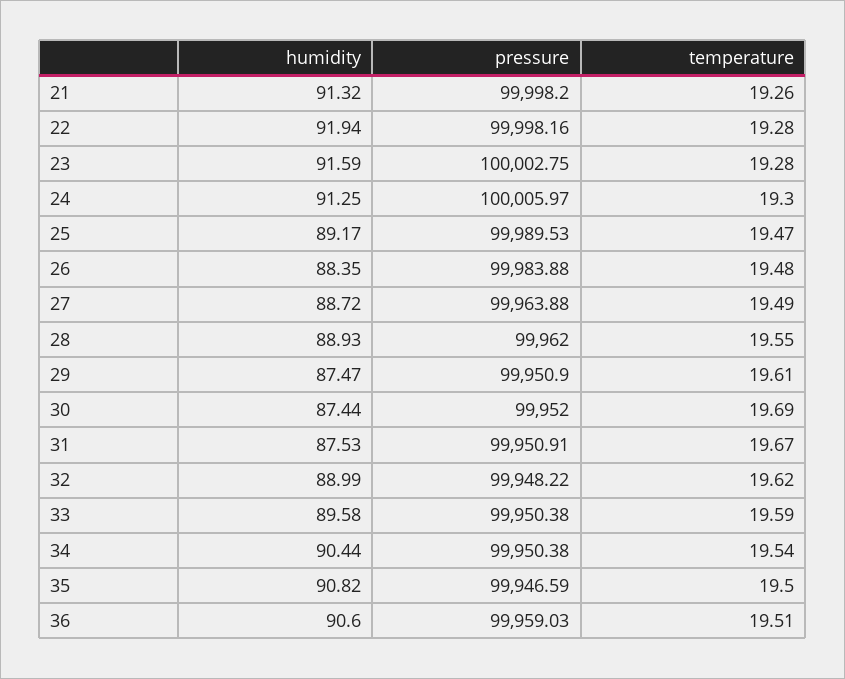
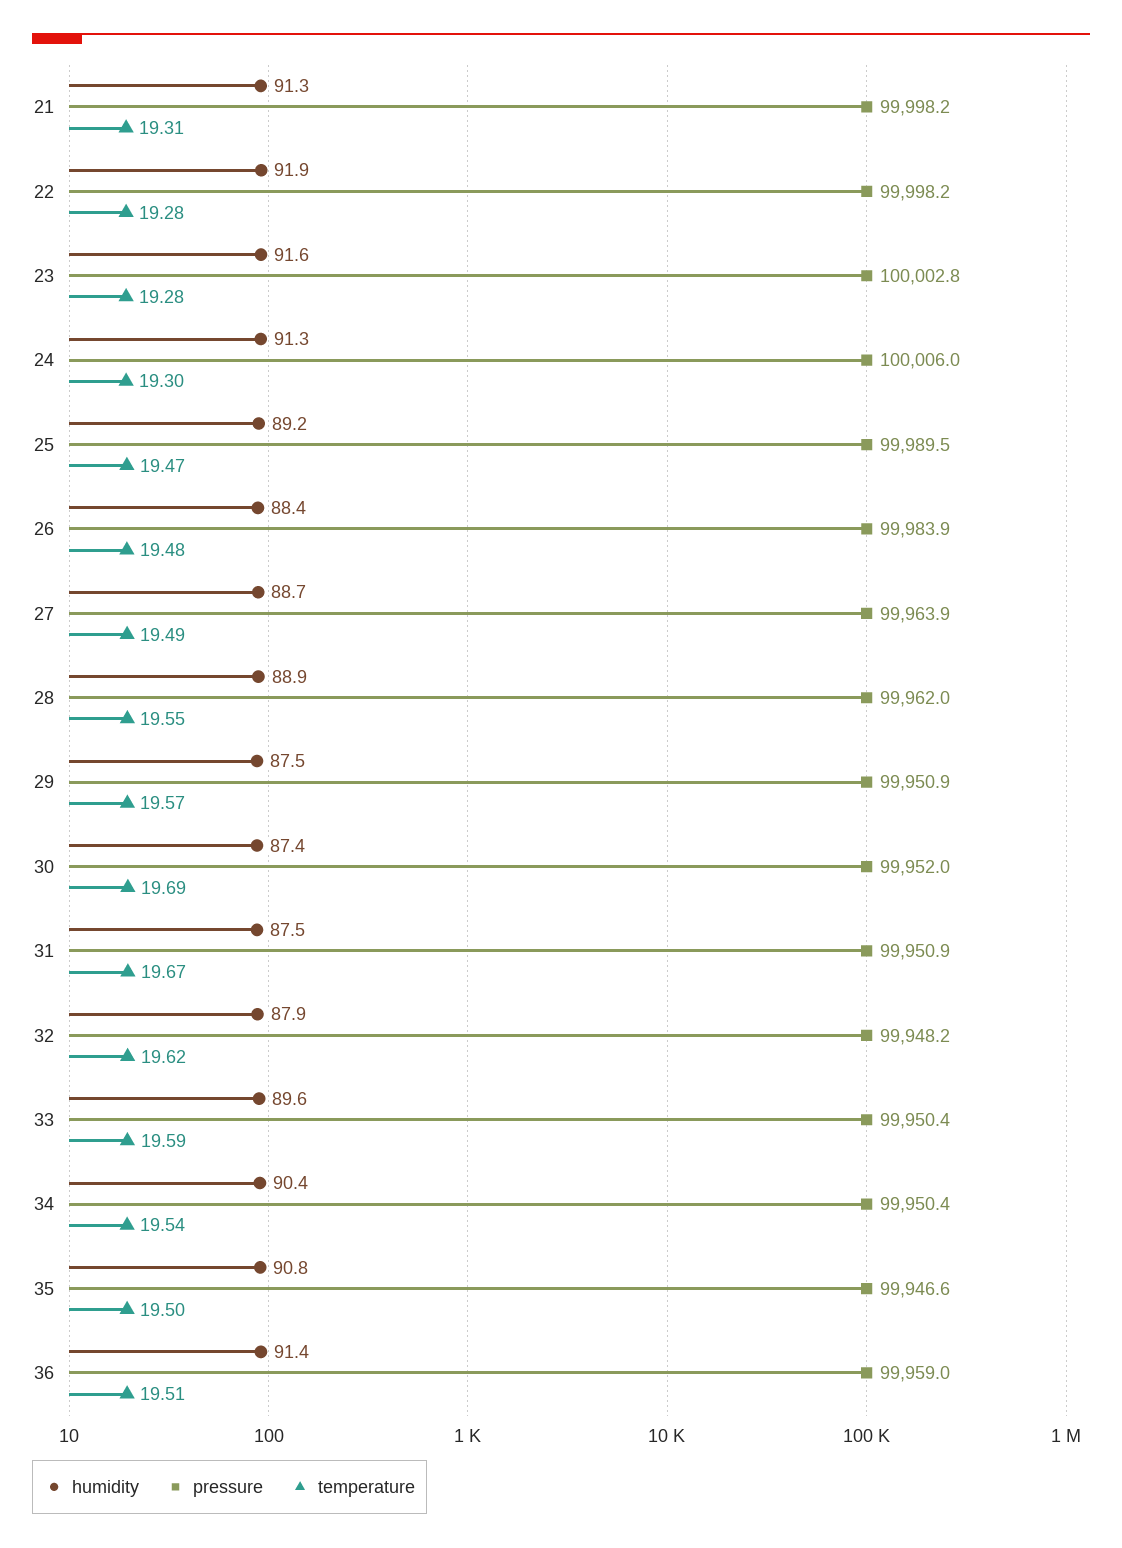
temperature, 21: 19.26 -> 19.31
temperature, 29: 19.61 -> 19.57
humidity, 32: 88.99 -> 87.9
humidity, 36: 90.6 -> 91.4

